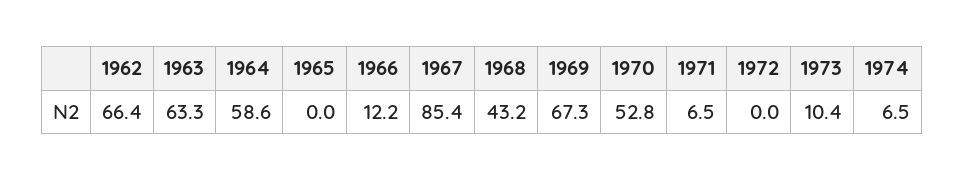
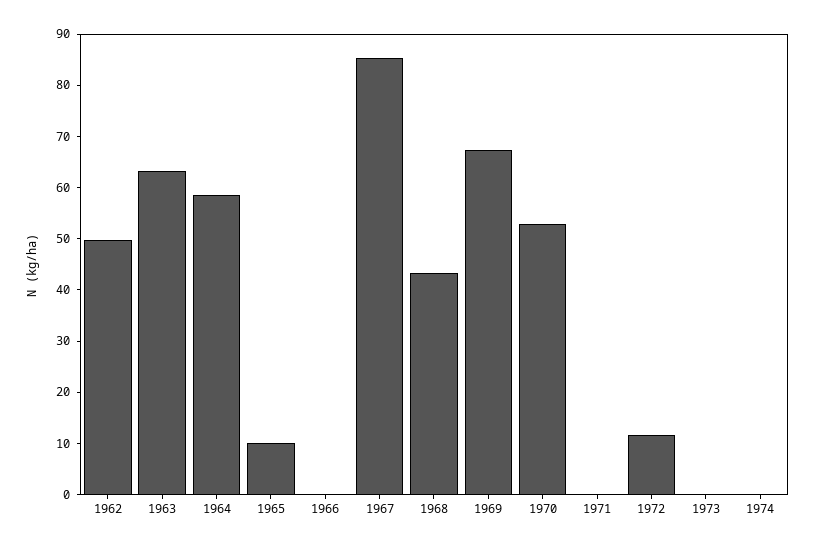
1962: 66.4 -> 50
1965: 0 -> 10
1966: 12.2 -> 0
1971: 6.5 -> 0
1972: 0 -> 12
1973: 10.4 -> 0
1974: 6.5 -> 0

